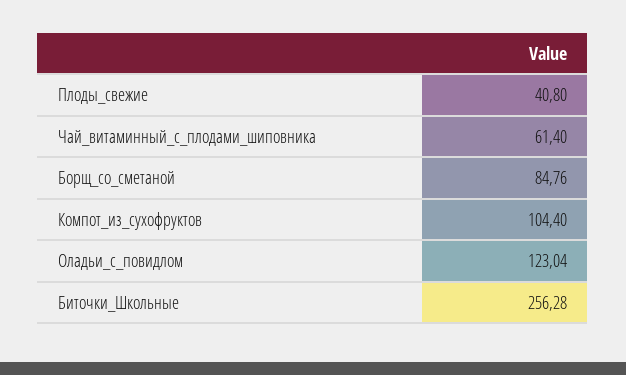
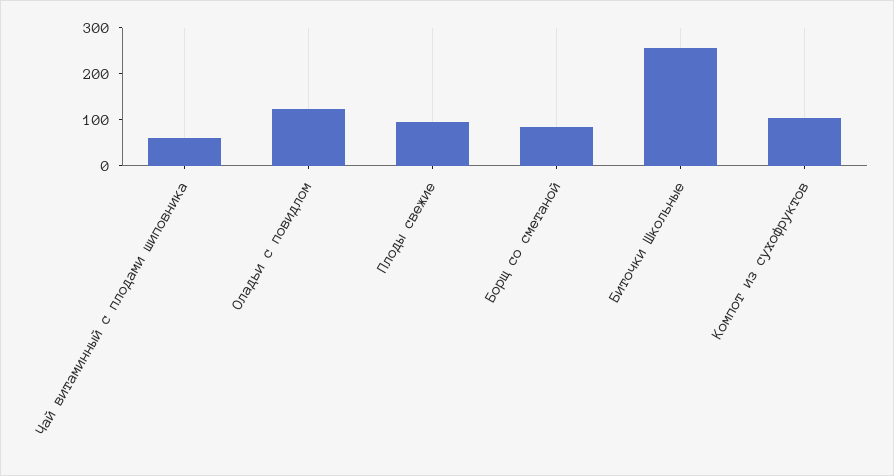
Плоды_свежие: 40.8 -> 100

